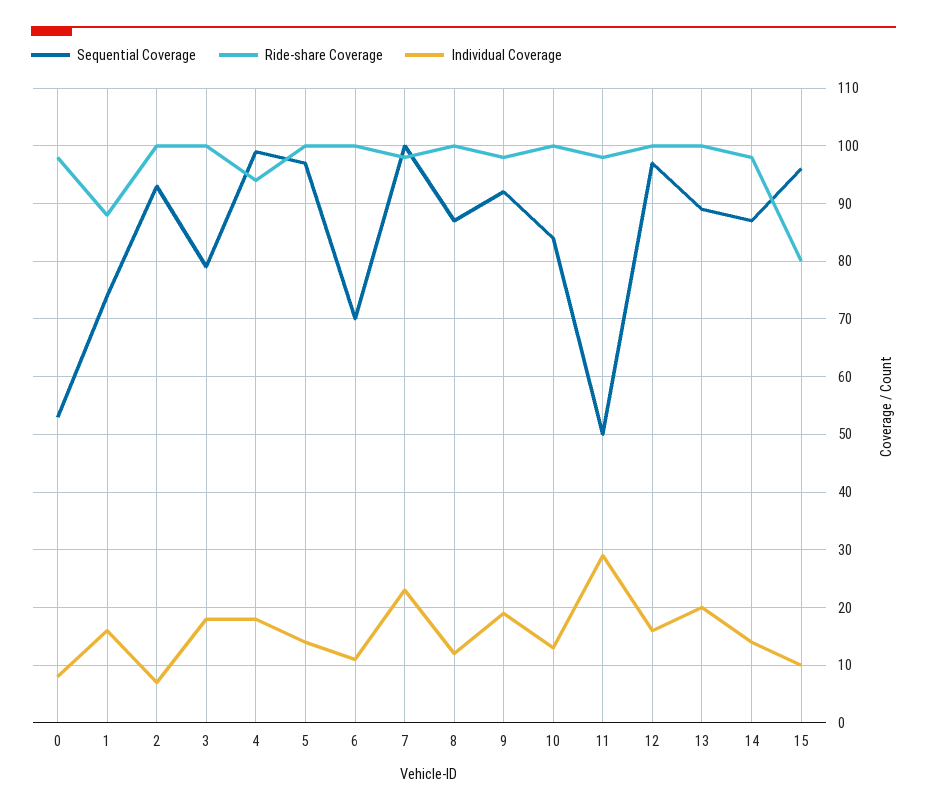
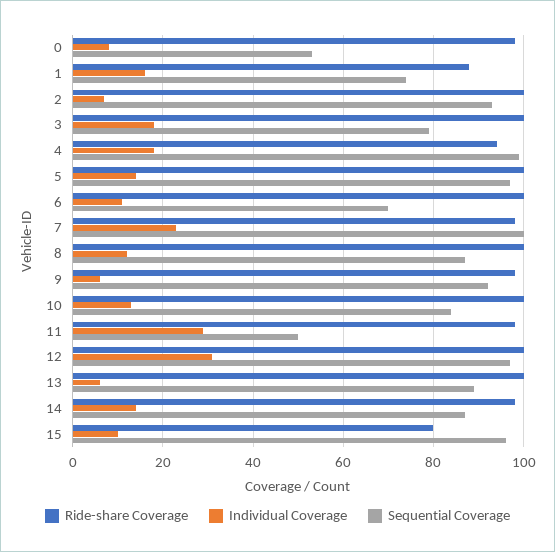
Individual Coverage, 9: 20 -> 5
Individual Coverage, 12: 15 -> 30
Individual Coverage, 13: 20 -> 5

